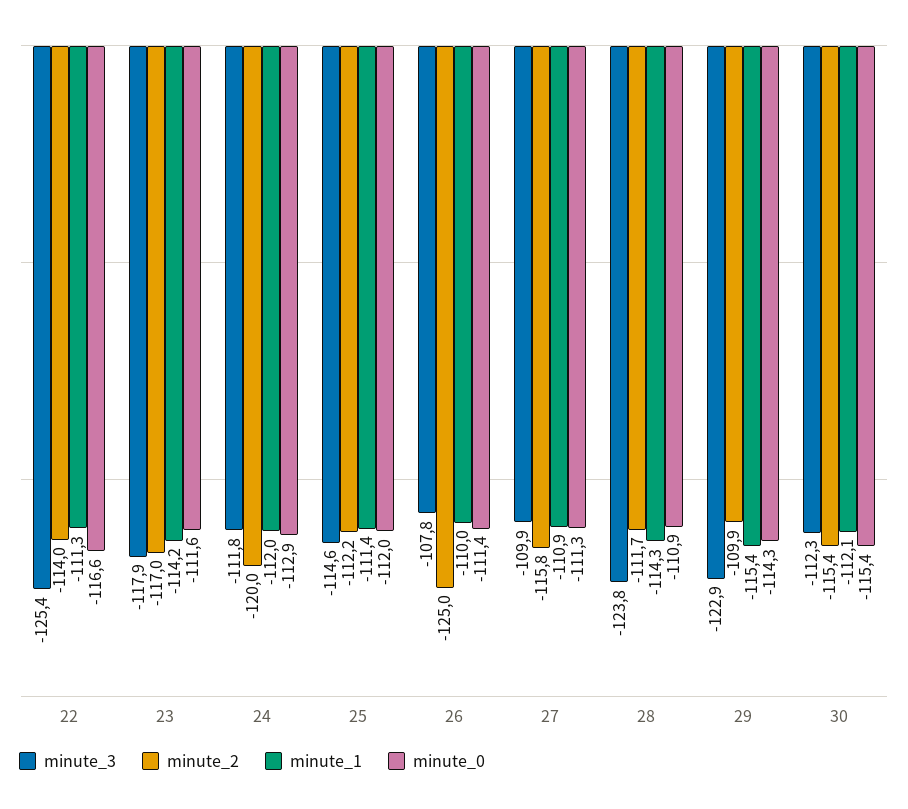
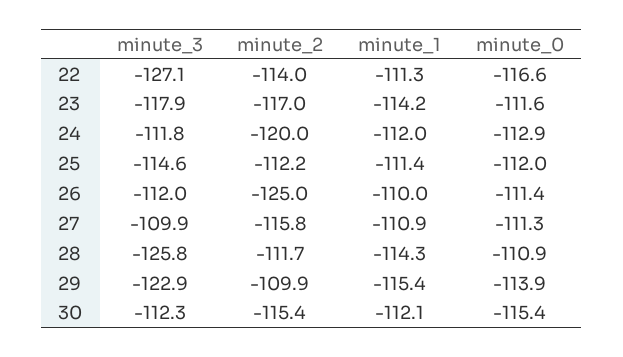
minute_3, 22: -125.4 -> -127.1
minute_3, 26: -107.8 -> -112
minute_3, 28: -123.8 -> -125.8
minute_0, 29: -114.3 -> -113.9

